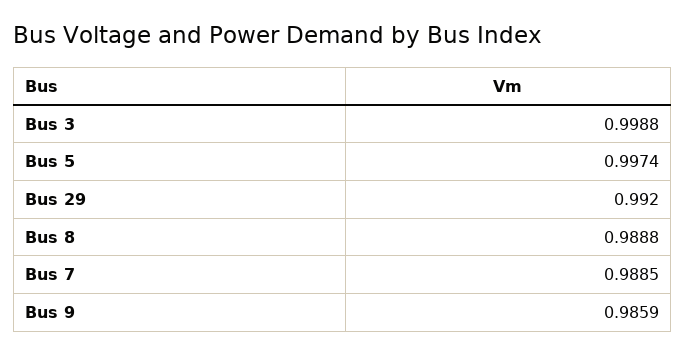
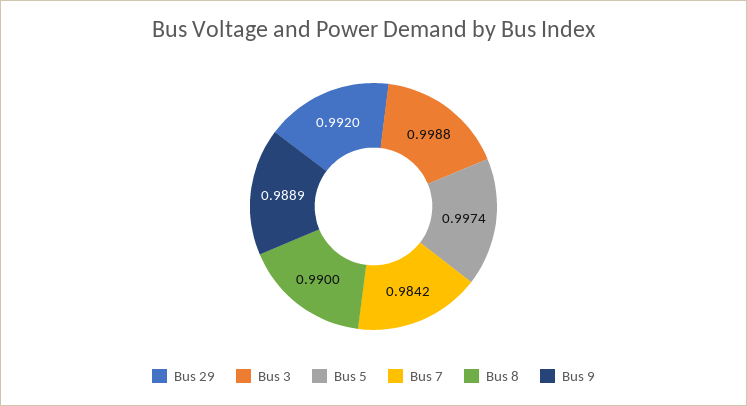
Bus 8: 0.9888 -> 0.99
Bus 7: 0.9885 -> 0.9842
Bus 9: 0.9859 -> 0.9889

